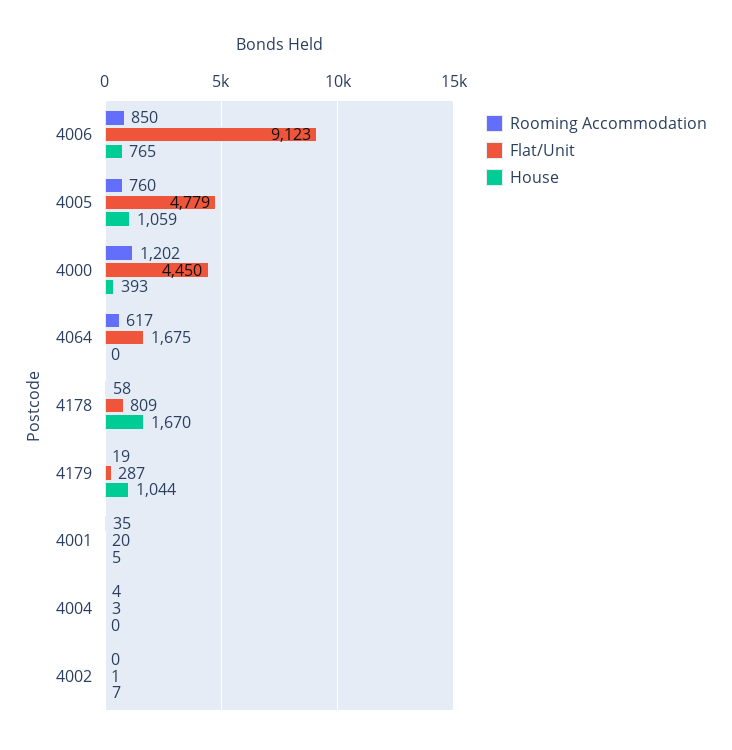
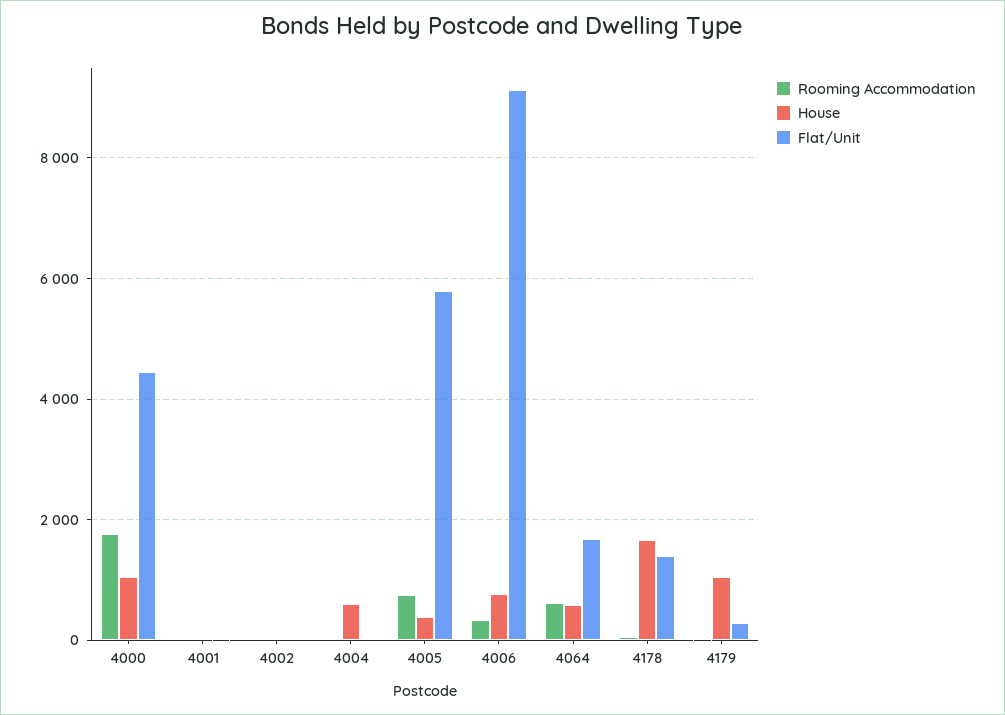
Rooming Accommodation, 4006: 850 -> 400
Flat/Unit, 4005: 4779 -> 5800
House, 4005: 1059 -> 400
Rooming Accommodation, 4000: 1202 -> 1800
House, 4000: 393 -> 1000
House, 4064: 0 -> 600
Flat/Unit, 4178: 809 -> 1400
House, 4004: 0 -> 600

